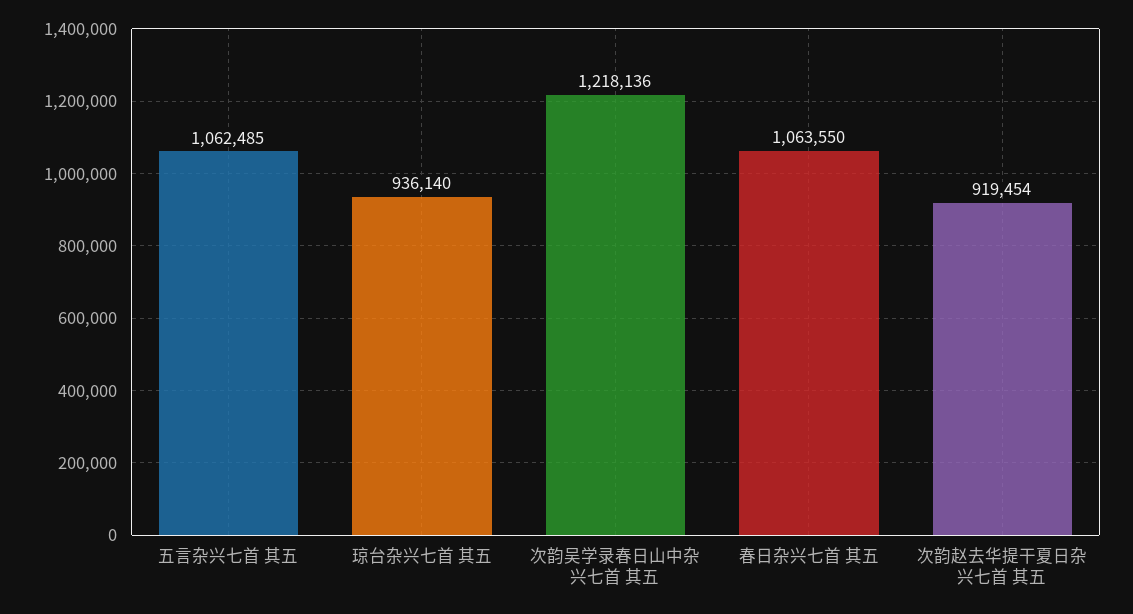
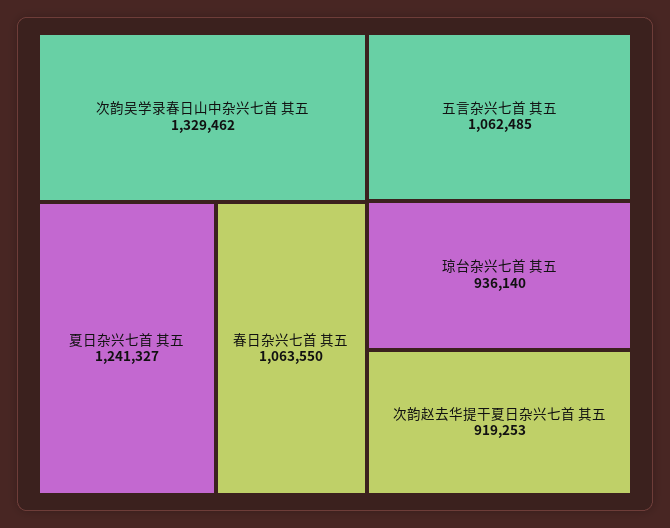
次韵吴学录春日山中杂兴七首 其五: 1218136 -> 1329462
次韵赵去华提干夏日杂兴七首 其五: 919454 -> 919253
夏日杂兴七首 其五: none -> 1241327

